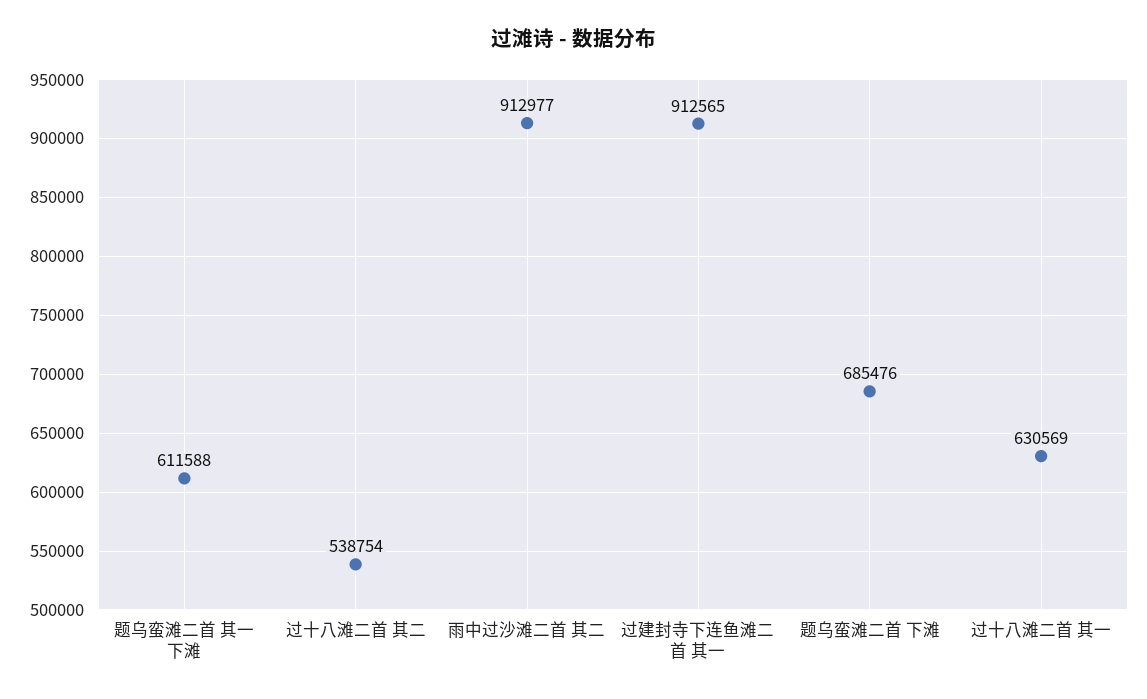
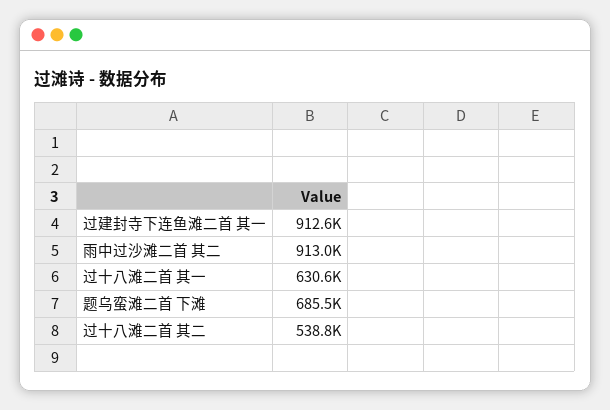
题乌蛮滩二首 其一 下滩: 611588 -> none

